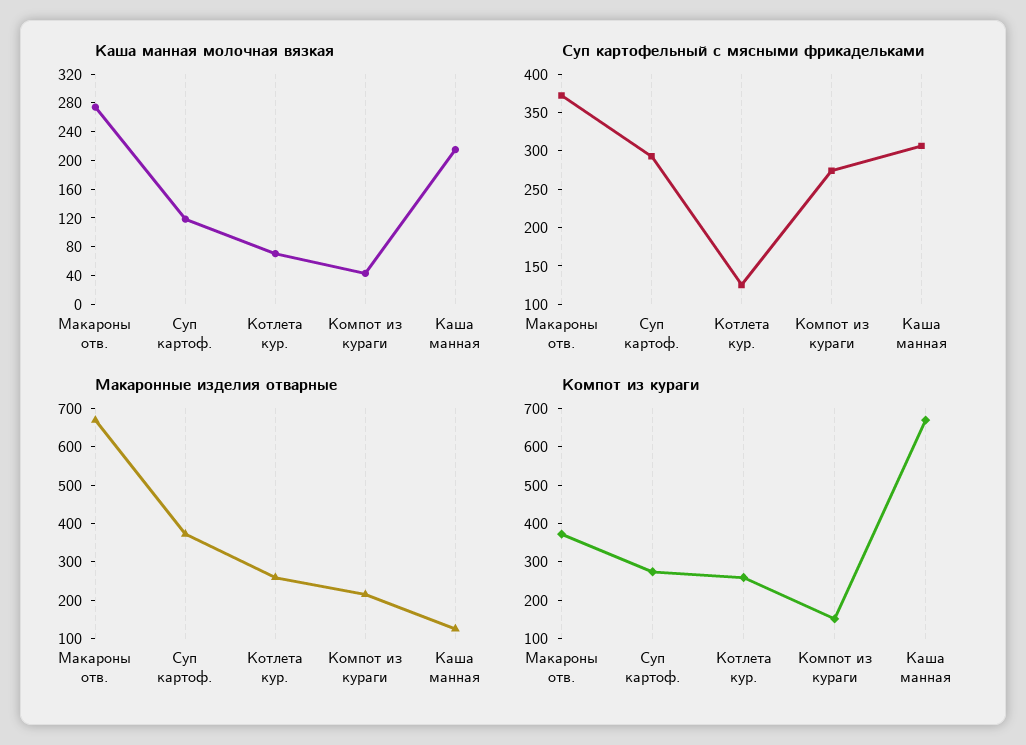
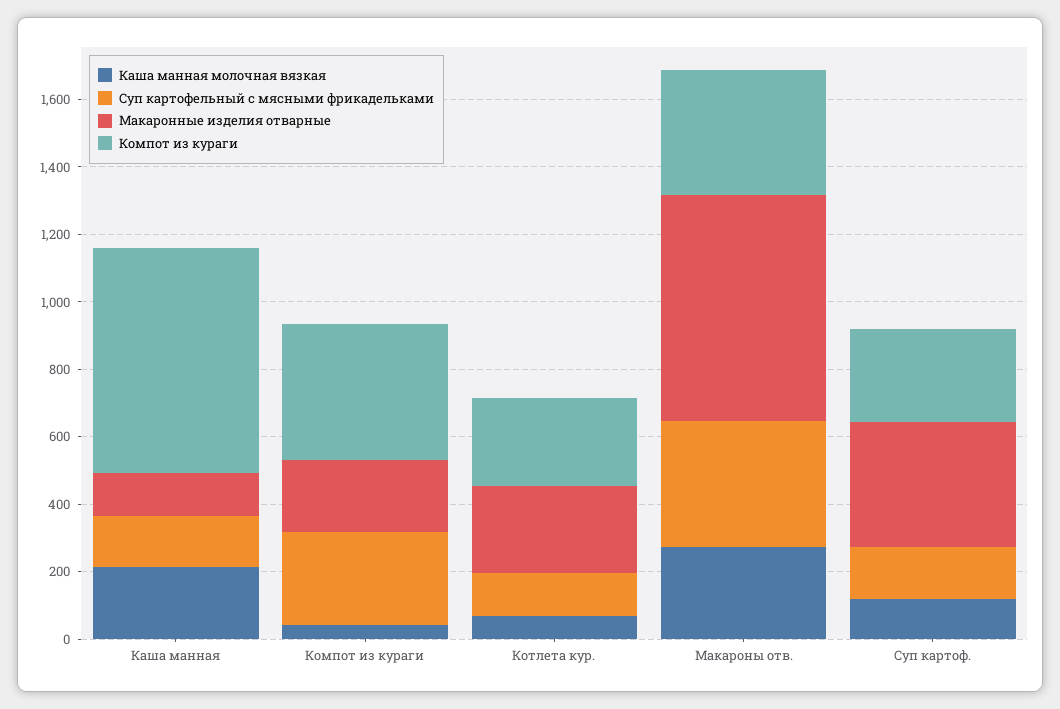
Суп картофельный с мясными фрикадельками, Суп картоф.: 300 -> 150
Суп картофельный с мясными фрикадельками, Каша манная: 300 -> 150
Компот из кураги, Компот из кураги: 150 -> 400

